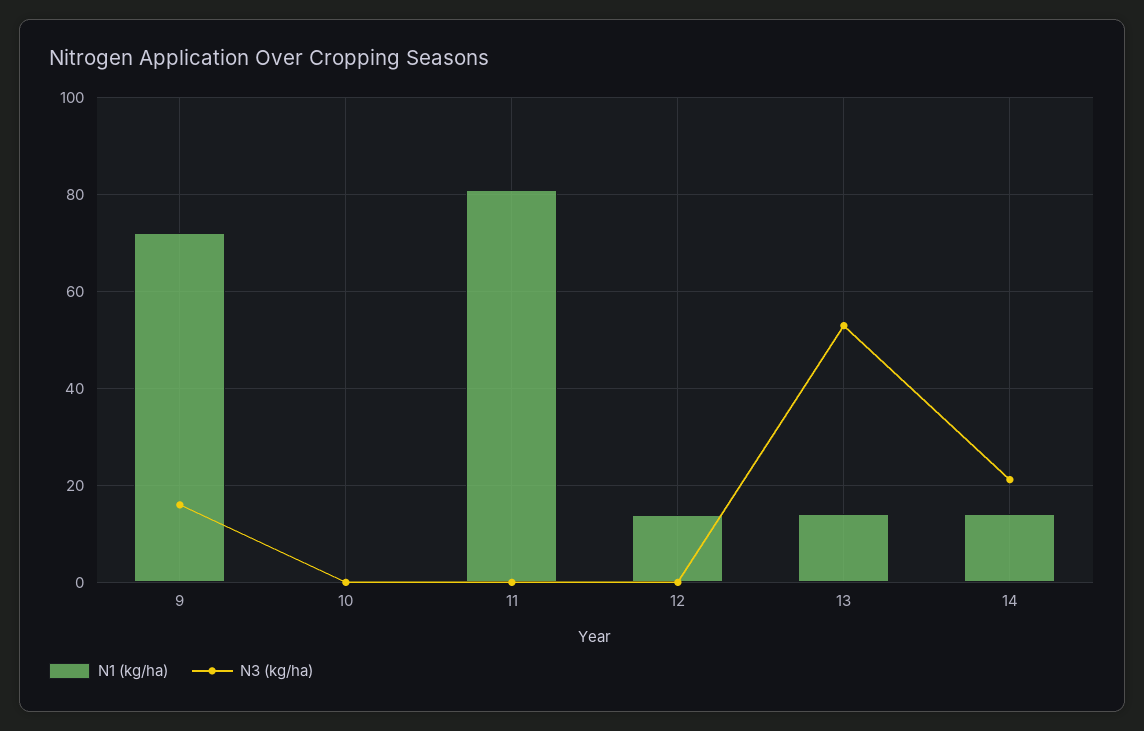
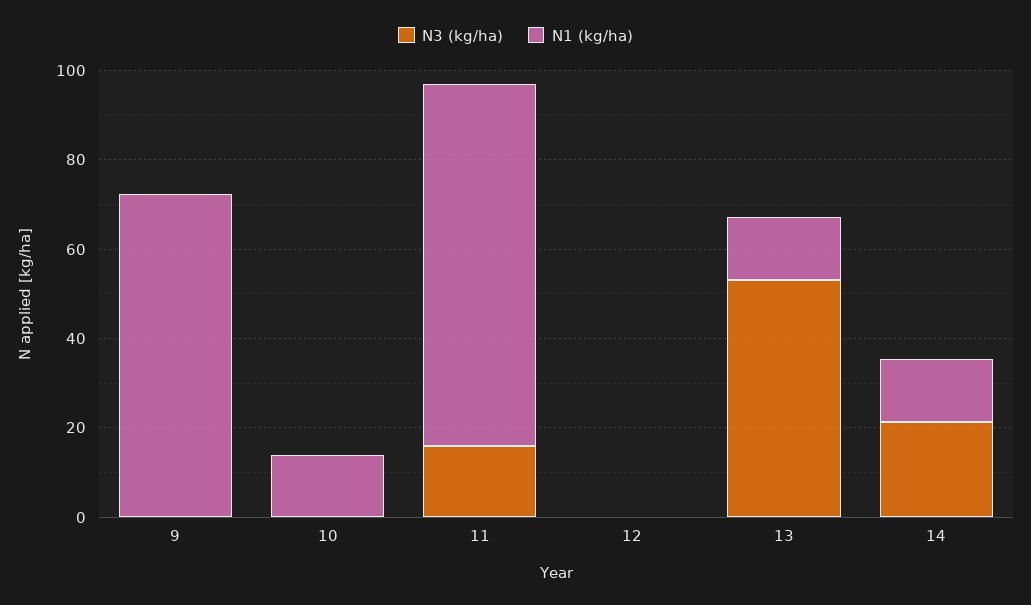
N3 (kg/ha), 9: 16 -> 0
N1 (kg/ha), 10: 0 -> 15
N3 (kg/ha), 11: 0 -> 15
N1 (kg/ha), 12: 14 -> 0

